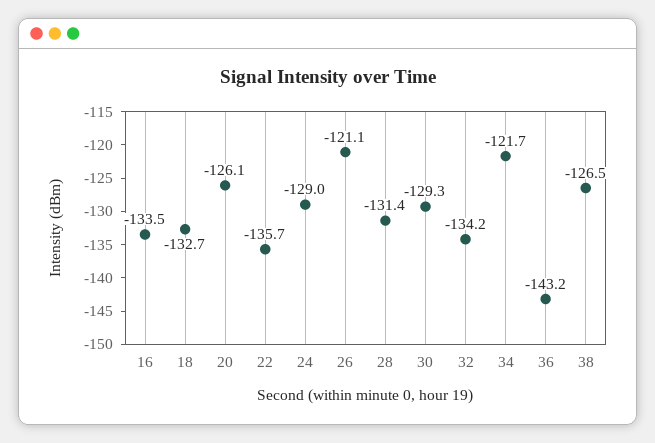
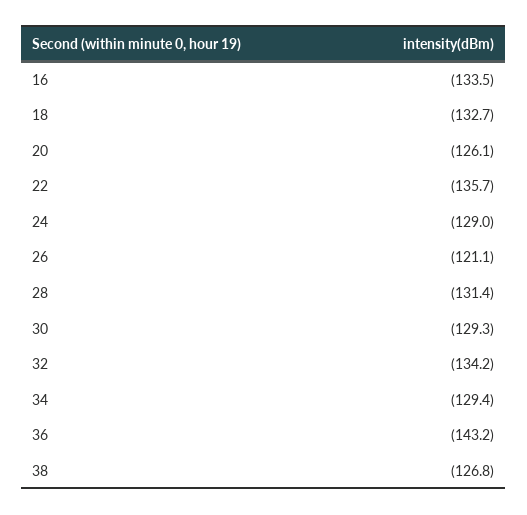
34: -121.7 -> -129.4
38: -126.5 -> -126.8

